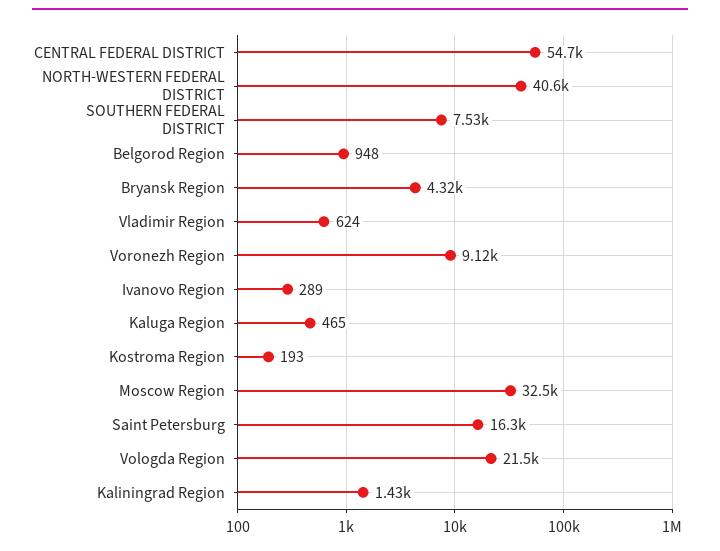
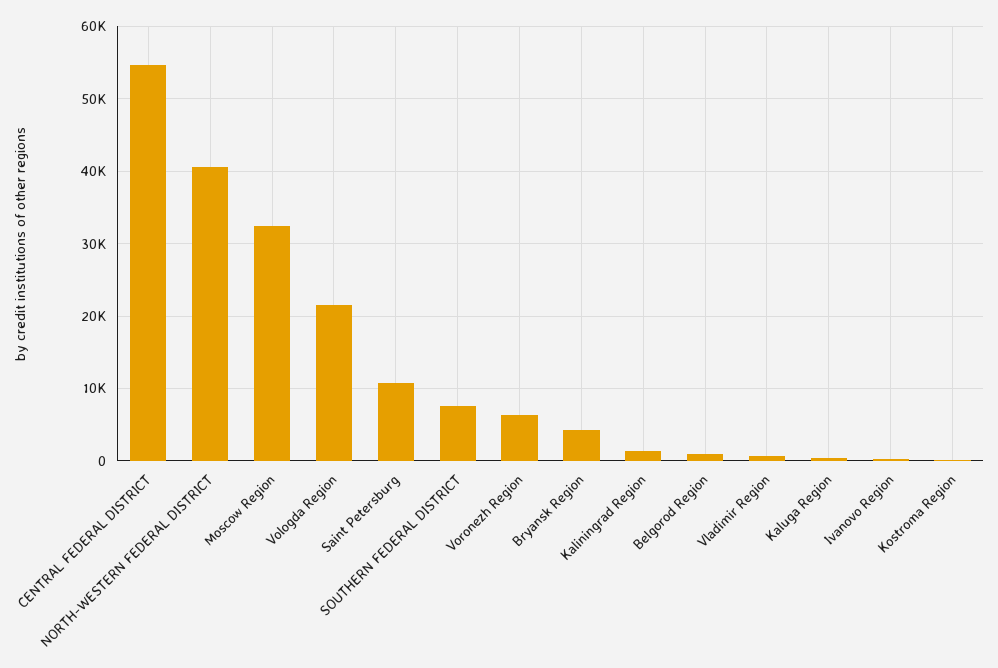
Voronezh Region: 9120 -> 6000
Saint Petersburg: 16300 -> 11000

